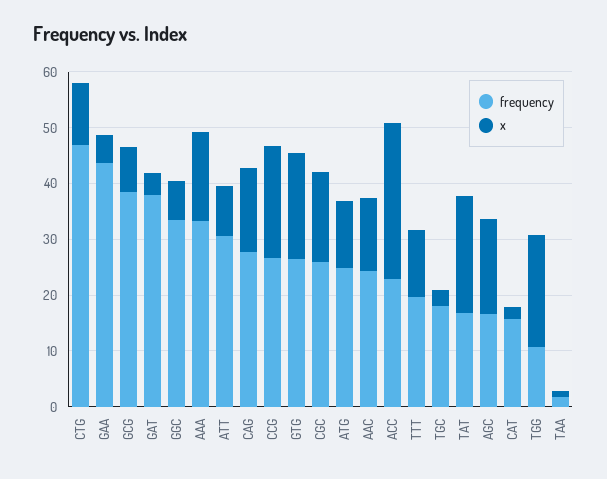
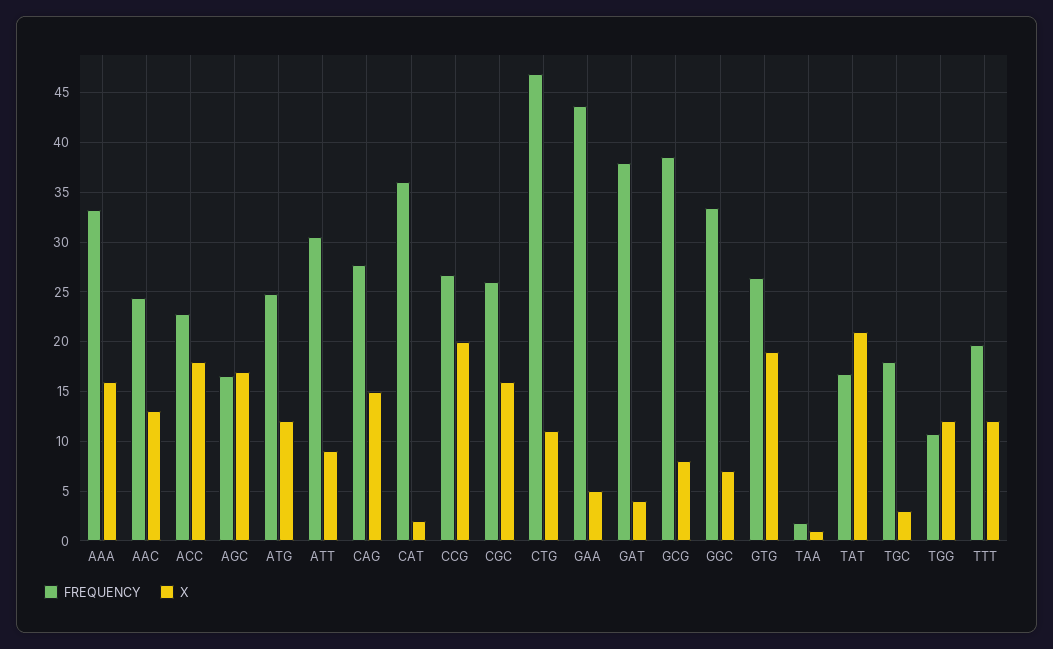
x, ACC: 28 -> 18
frequency, CAT: 16 -> 36
x, TGG: 20 -> 12

